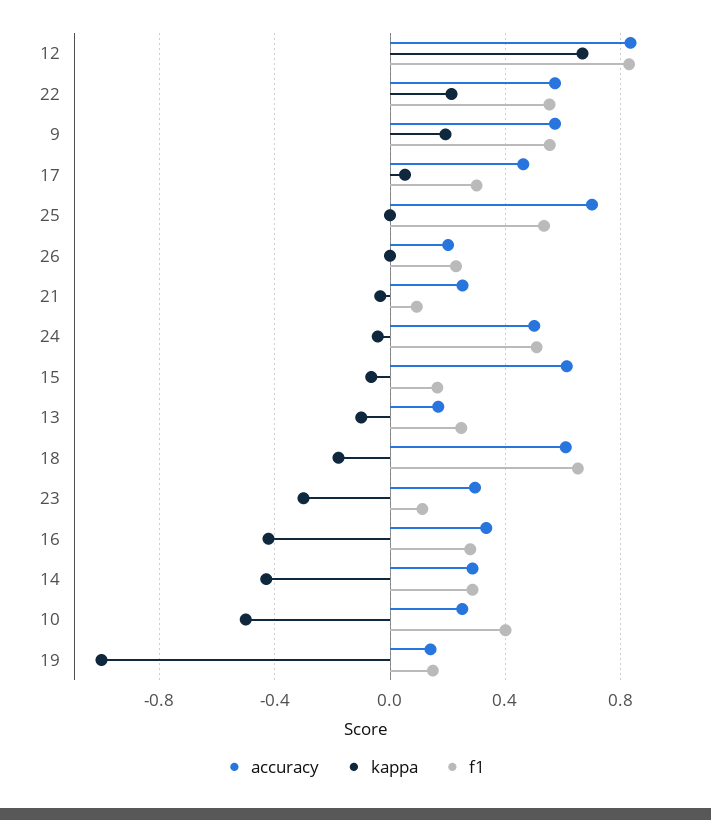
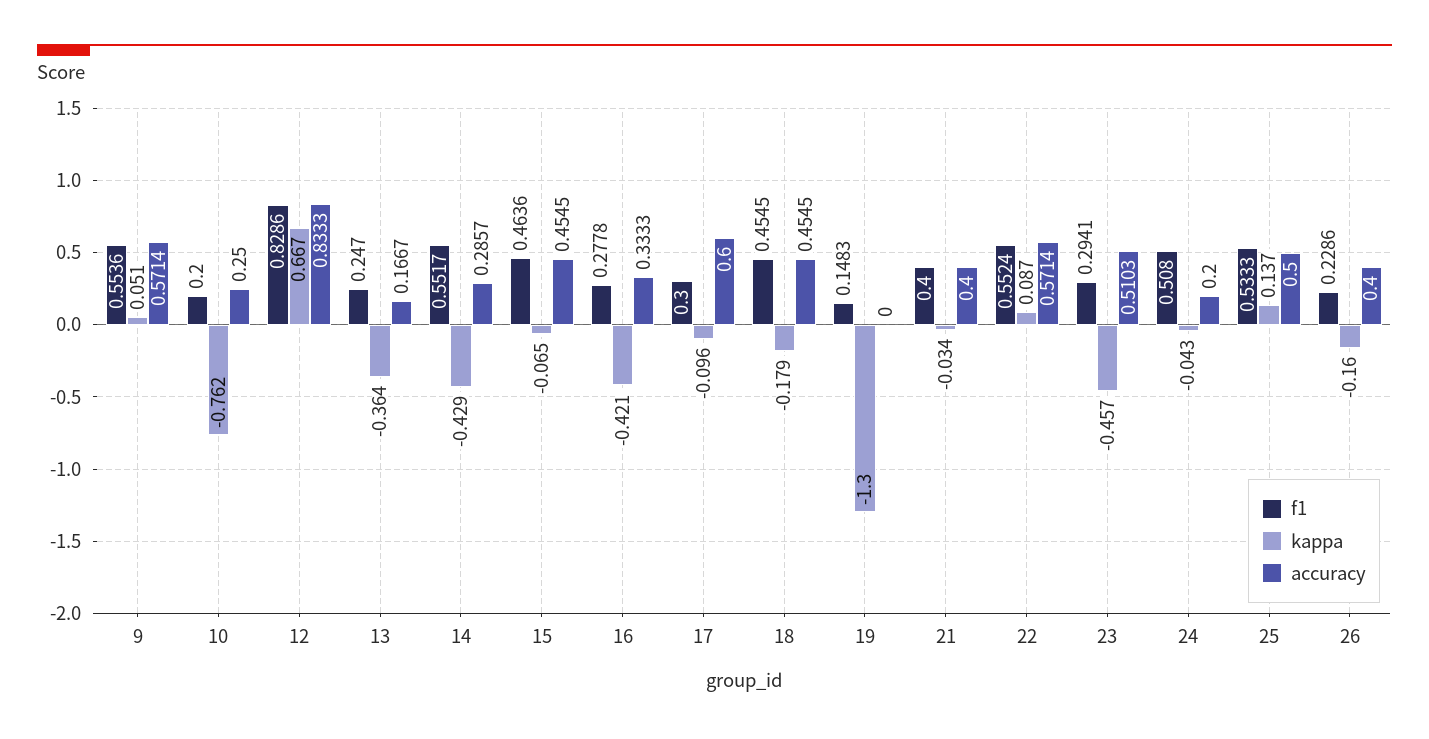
kappa, 22: 0.2 -> 0.087
kappa, 9: 0.2 -> 0.051
accuracy, 17: 0.45 -> 0.6
kappa, 17: 0.05 -> -0.096
accuracy, 25: 0.7 -> 0.5
kappa, 25: 0 -> 0.137
accuracy, 26: 0.2 -> 0.4
kappa, 26: 0 -> -0.16
accuracy, 21: 0.25 -> 0.4
f1, 21: 0.1 -> 0.4
accuracy, 24: 0.5 -> 0.2
accuracy, 15: 0.6 -> 0.4545
f1, 15: 0.15 -> 0.4636
kappa, 13: -0.1 -> -0.364
accuracy, 18: 0.6 -> 0.4545
f1, 18: 0.65 -> 0.4545
accuracy, 23: 0.3 -> 0.5103
kappa, 23: -0.3 -> -0.457
f1, 23: 0.1 -> 0.2941
f1, 14: 0.3 -> 0.5517
kappa, 10: -0.5 -> -0.762
f1, 10: 0.4 -> 0.2
accuracy, 19: 0.15 -> 0
kappa, 19: -1 -> -1.3

